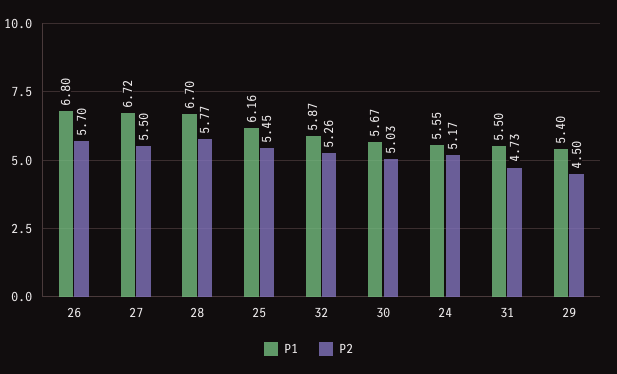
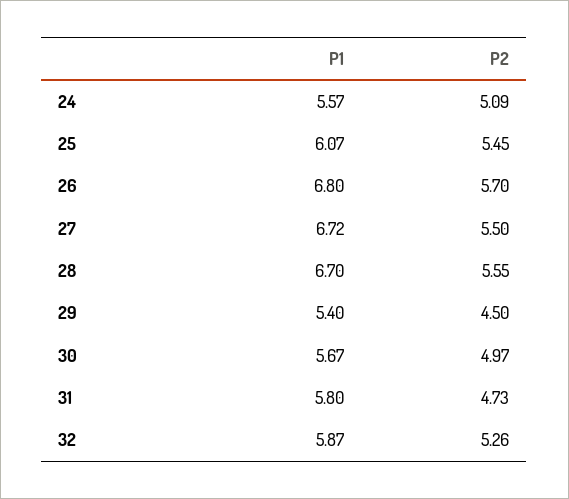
P2, 28: 5.77 -> 5.55
P1, 25: 6.16 -> 6.07
P2, 30: 5.03 -> 4.97
P1, 24: 5.55 -> 5.57
P2, 24: 5.17 -> 5.09
P1, 31: 5.5 -> 5.8

